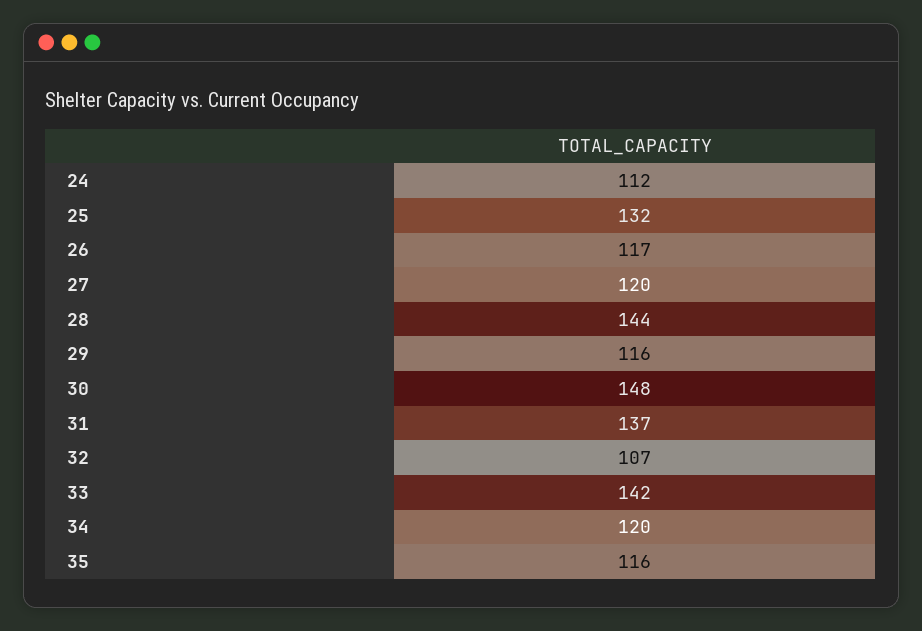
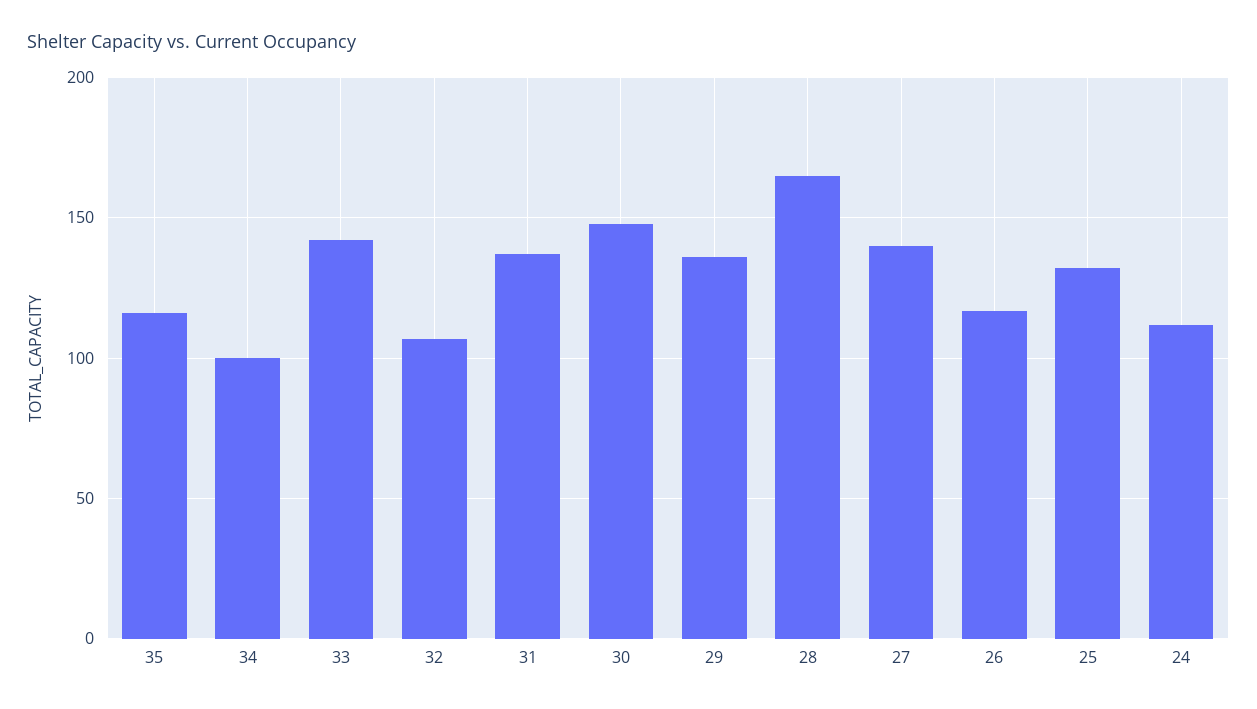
27: 120 -> 140
28: 144 -> 165
29: 116 -> 135
34: 120 -> 100

